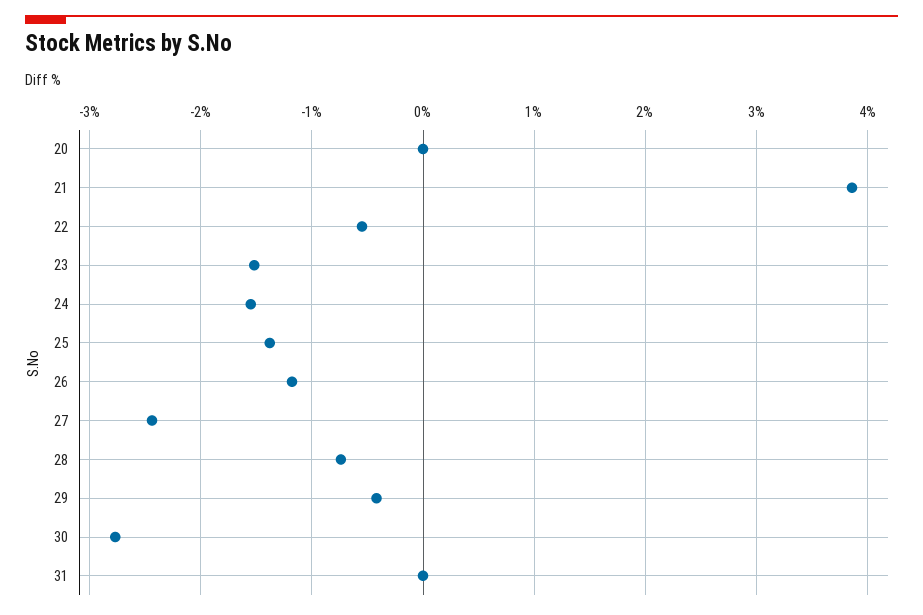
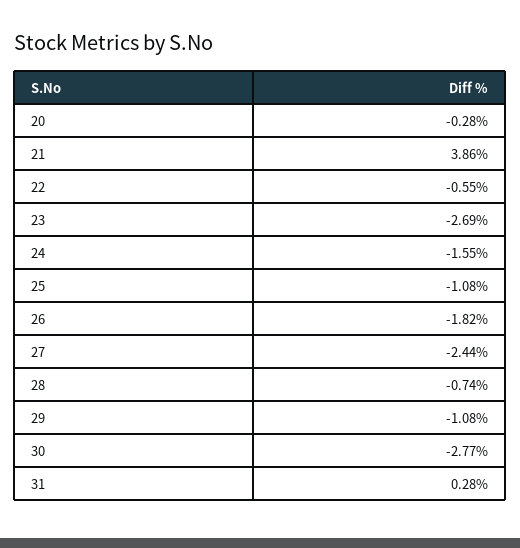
20: 0 -> -0.28
23: -1.5 -> -2.69
25: -1.4 -> -1.08
26: -1.2 -> -1.82
29: -0.4 -> -1.08
31: 0 -> 0.28

